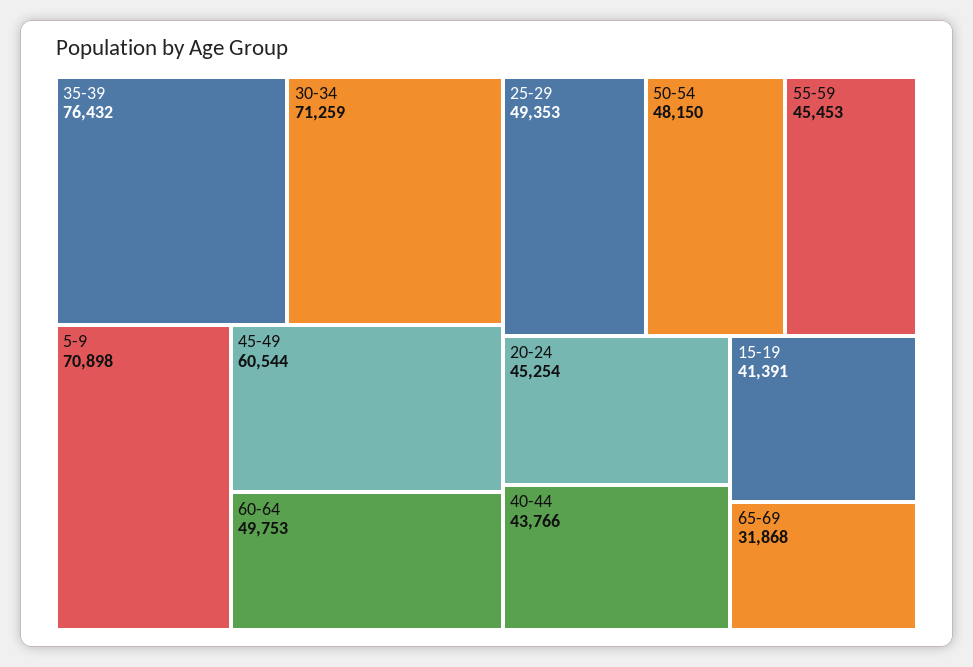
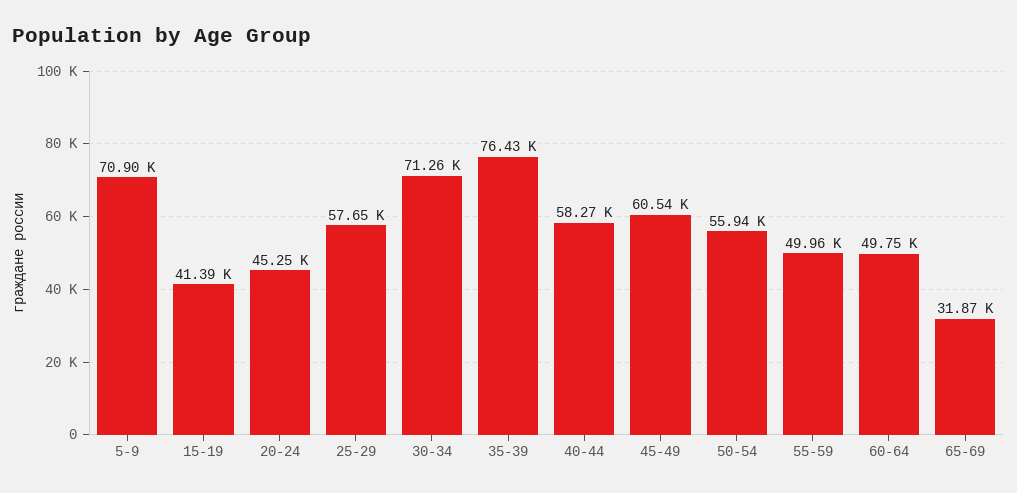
25-29: 49353 -> 57650
50-54: 48150 -> 55940
55-59: 45453 -> 49960
40-44: 43766 -> 58270

